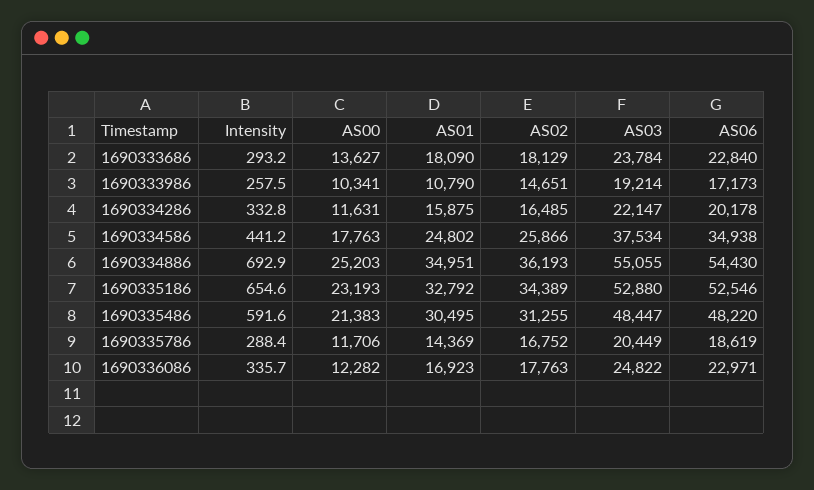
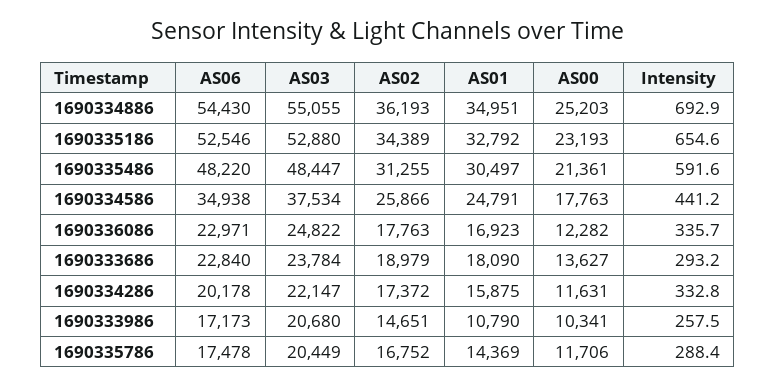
AS02, 1690333686: 18129 -> 18979
AS03, 1690333986: 19214 -> 20680
AS02, 1690334286: 16485 -> 17372
AS01, 1690334586: 24802 -> 24791
AS00, 1690335486: 21383 -> 21361
AS01, 1690335486: 30495 -> 30497
AS06, 1690335786: 18619 -> 17478

